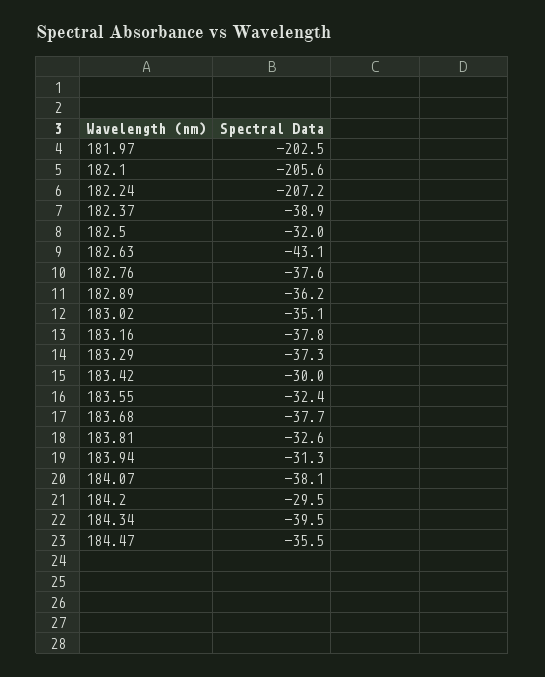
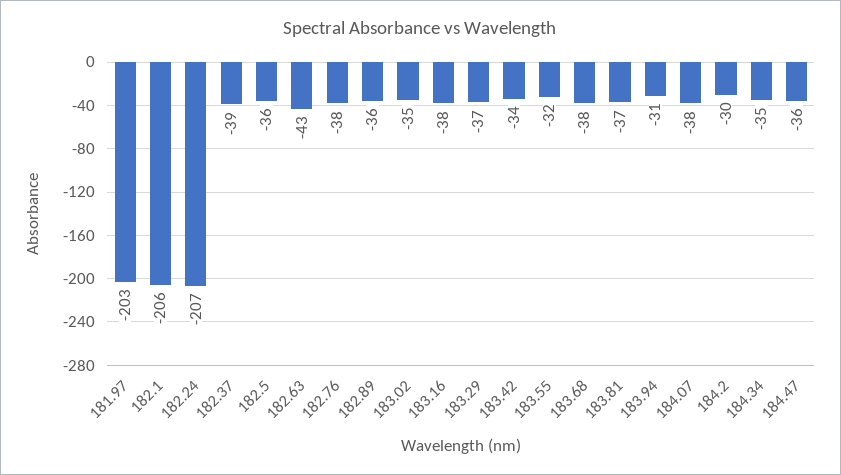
182.5: -32 -> -36
183.42: -30 -> -34
183.81: -32.6 -> -37
184.34: -39.5 -> -35

